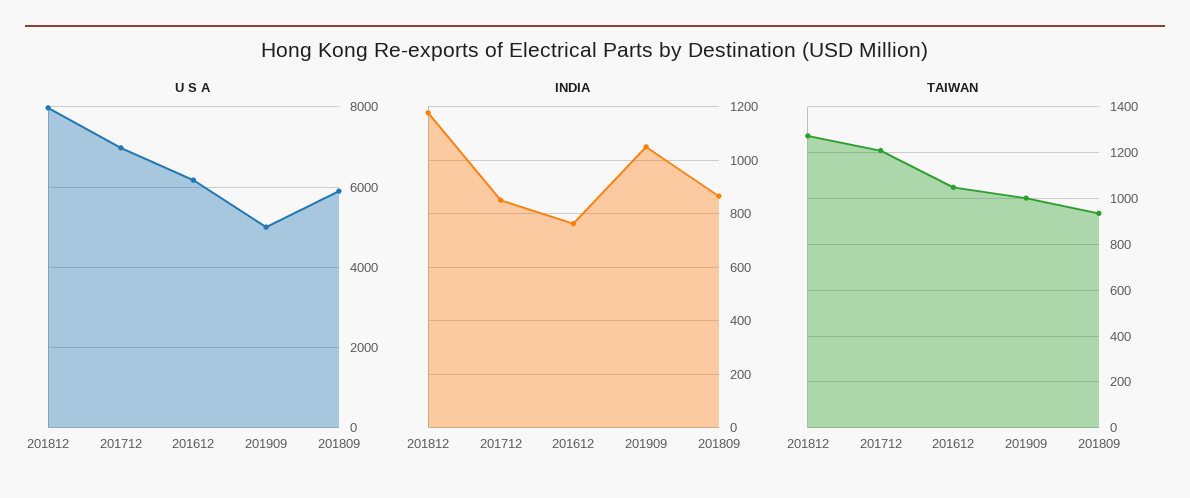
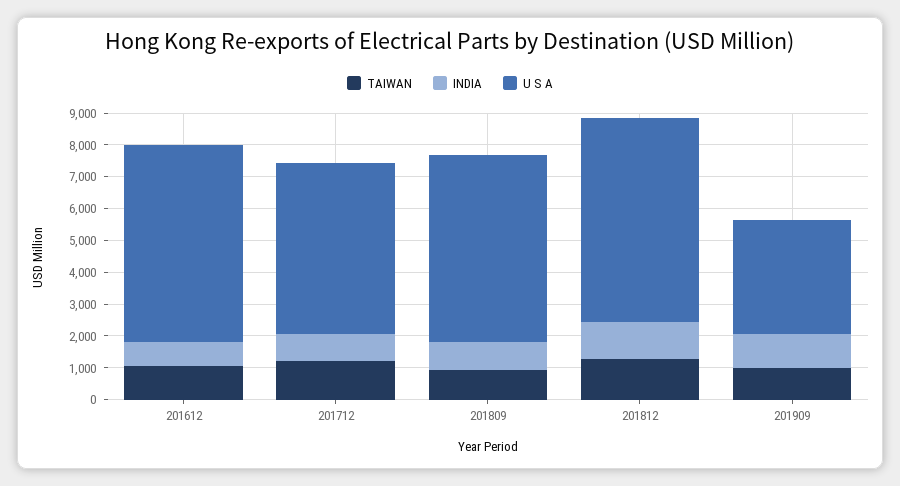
U S A, 201812: 8000 -> 6500
U S A, 201712: 7000 -> 5500
U S A, 201909: 5000 -> 3500

